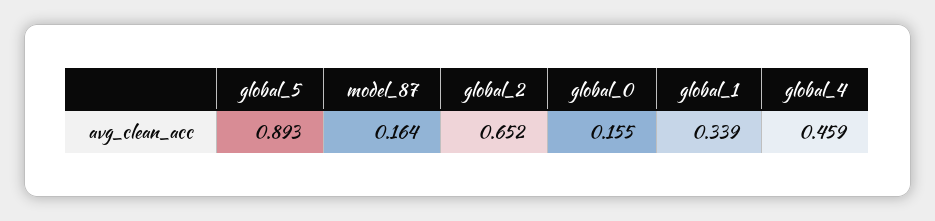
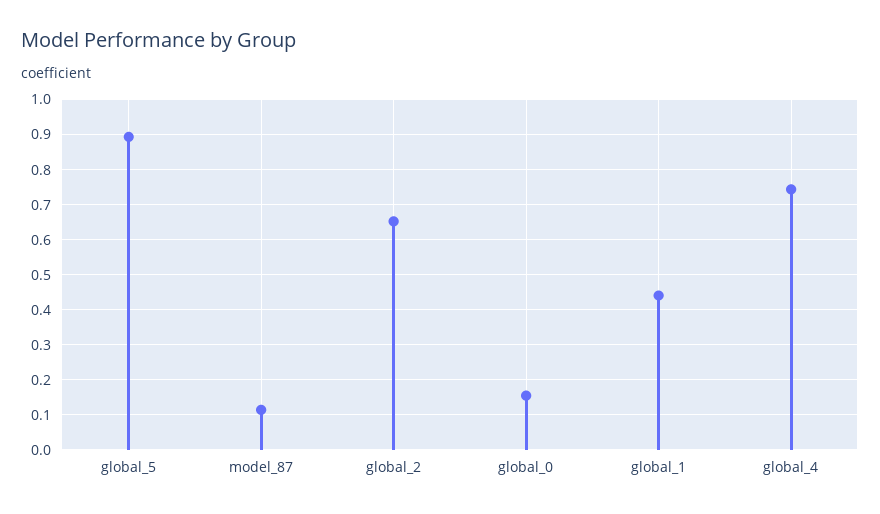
model_87: 0.164 -> 0.12
global_1: 0.339 -> 0.44
global_4: 0.459 -> 0.74

